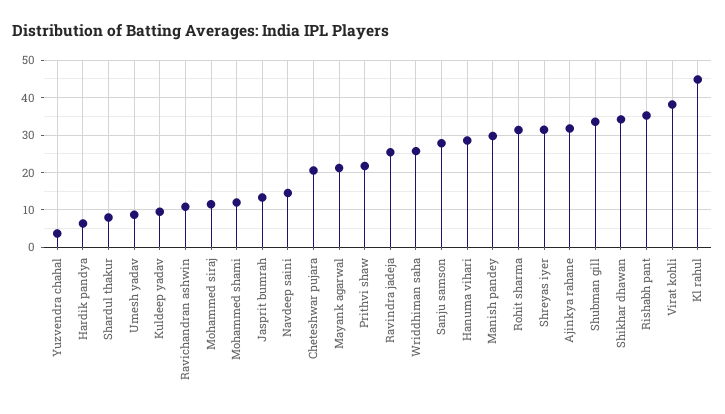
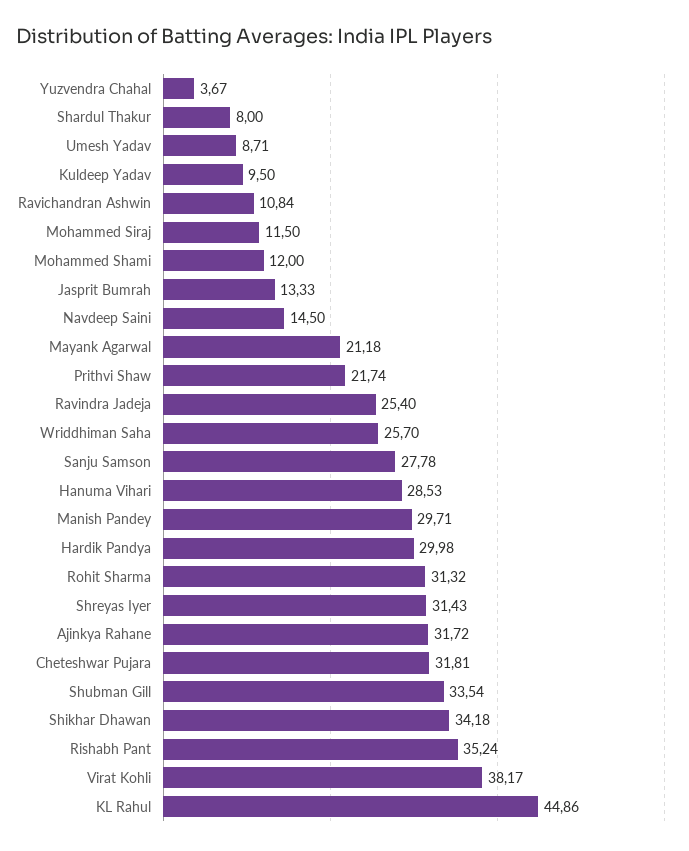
Hardik pandya: 6 -> 29.98
Cheteshwar pujara: 20 -> 31.81

